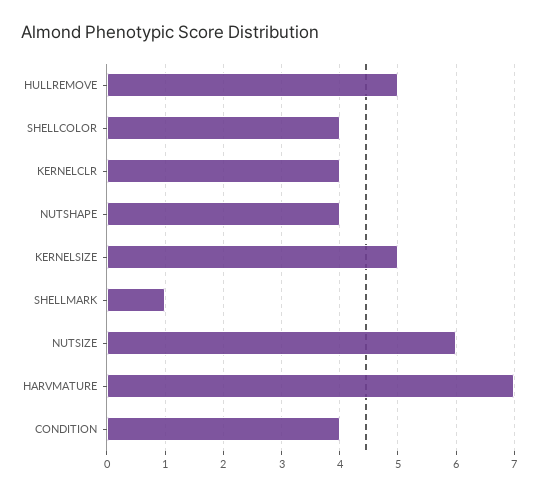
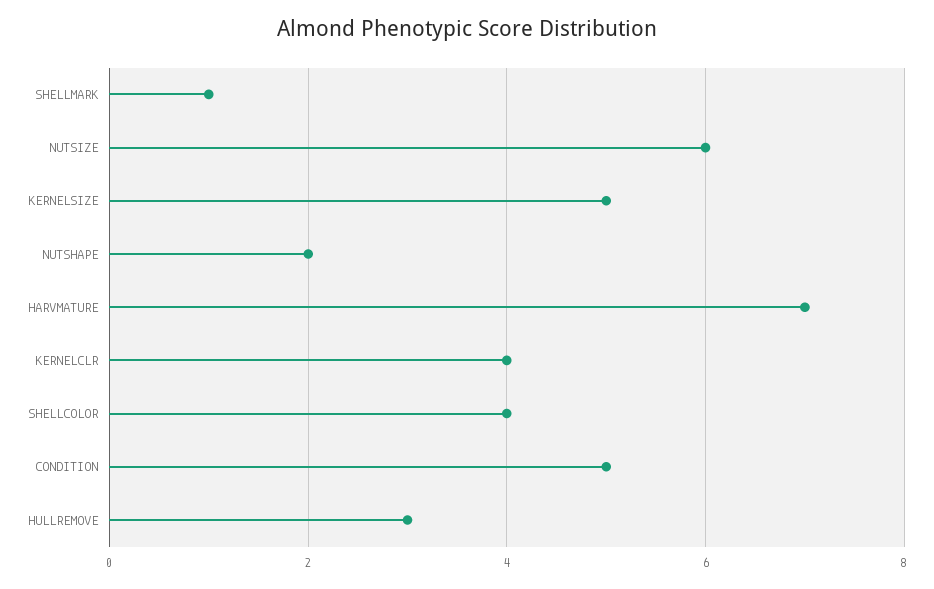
HULLREMOVE: 5 -> 3
NUTSHAPE: 4 -> 2
CONDITION: 4 -> 5

